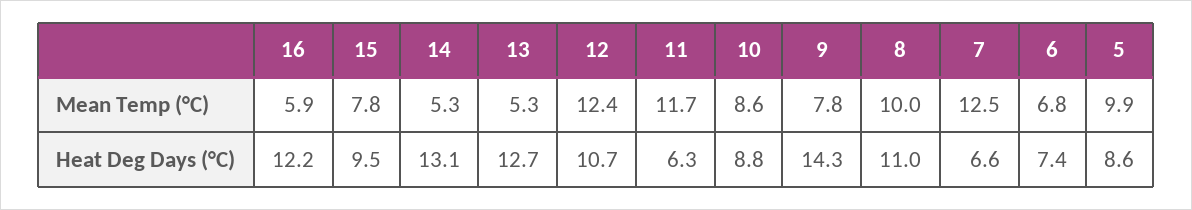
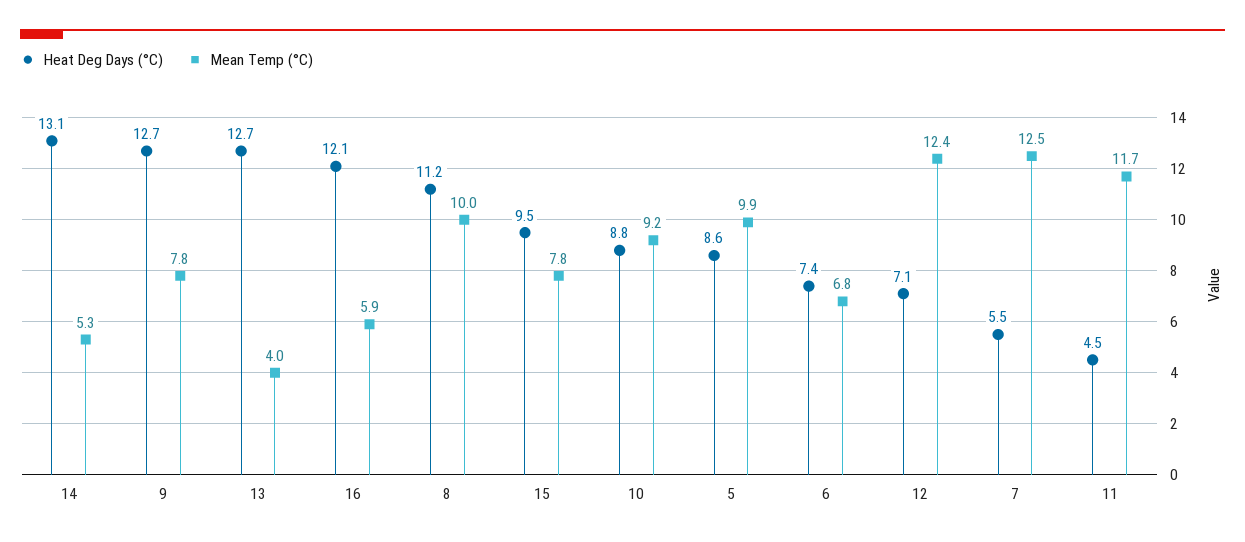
Mean Temp (°C), 13: 5.3 -> 4
Mean Temp (°C), 10: 8.6 -> 9.2
Heat Deg Days (°C), 16: 12.2 -> 12.1
Heat Deg Days (°C), 12: 10.7 -> 7.1
Heat Deg Days (°C), 11: 6.3 -> 4.5
Heat Deg Days (°C), 9: 14.3 -> 12.7
Heat Deg Days (°C), 8: 11 -> 11.2
Heat Deg Days (°C), 7: 6.6 -> 5.5

